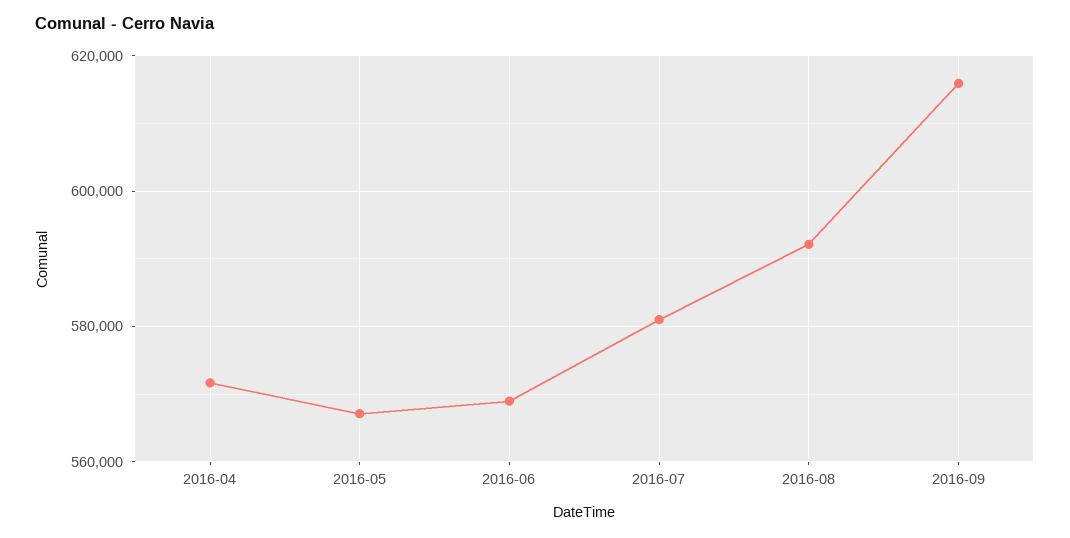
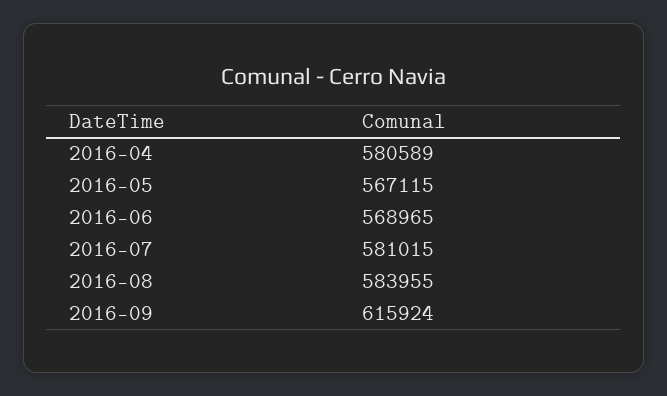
2016-04: 572000 -> 580589
2016-08: 592000 -> 583955

